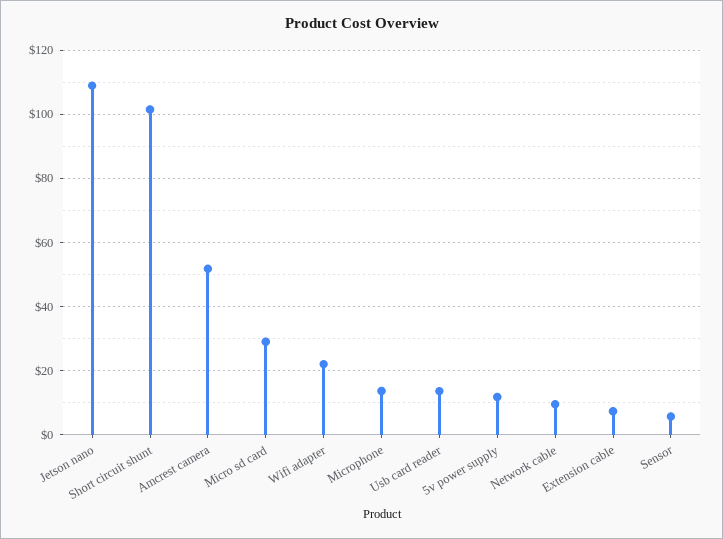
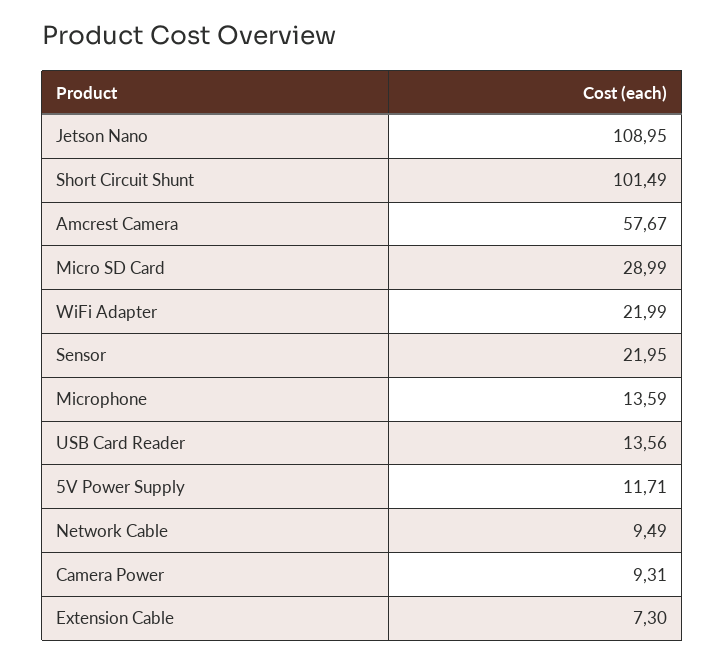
Amcrest camera: 52 -> 57.67
Sensor: 6 -> 21.95
Camera Power: none -> 9.31

